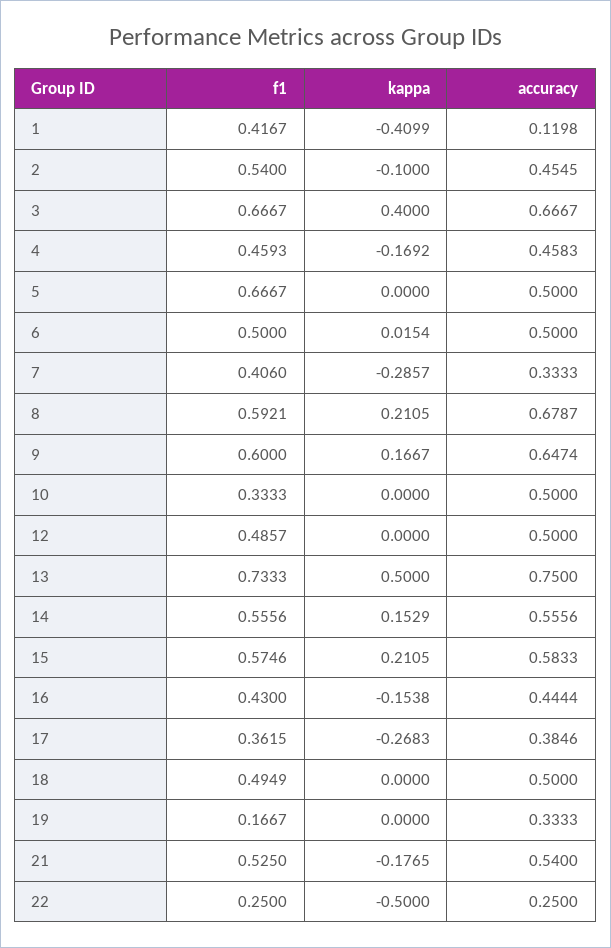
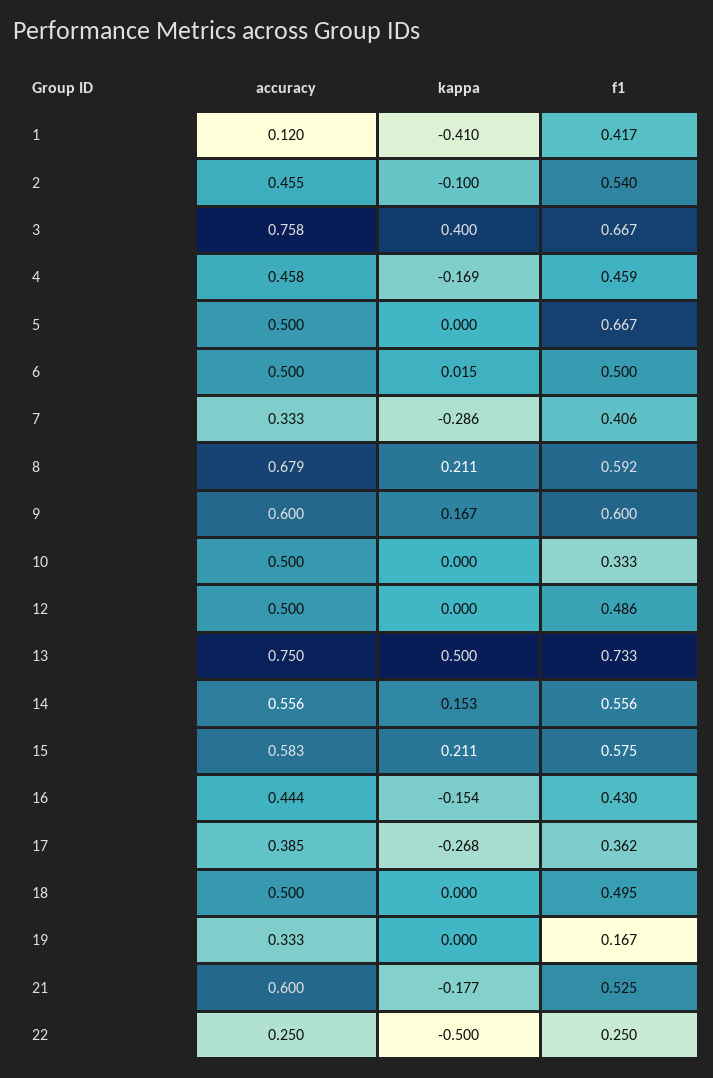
accuracy, 3: 0.6667 -> 0.758
accuracy, 9: 0.6474 -> 0.6
accuracy, 21: 0.54 -> 0.6

